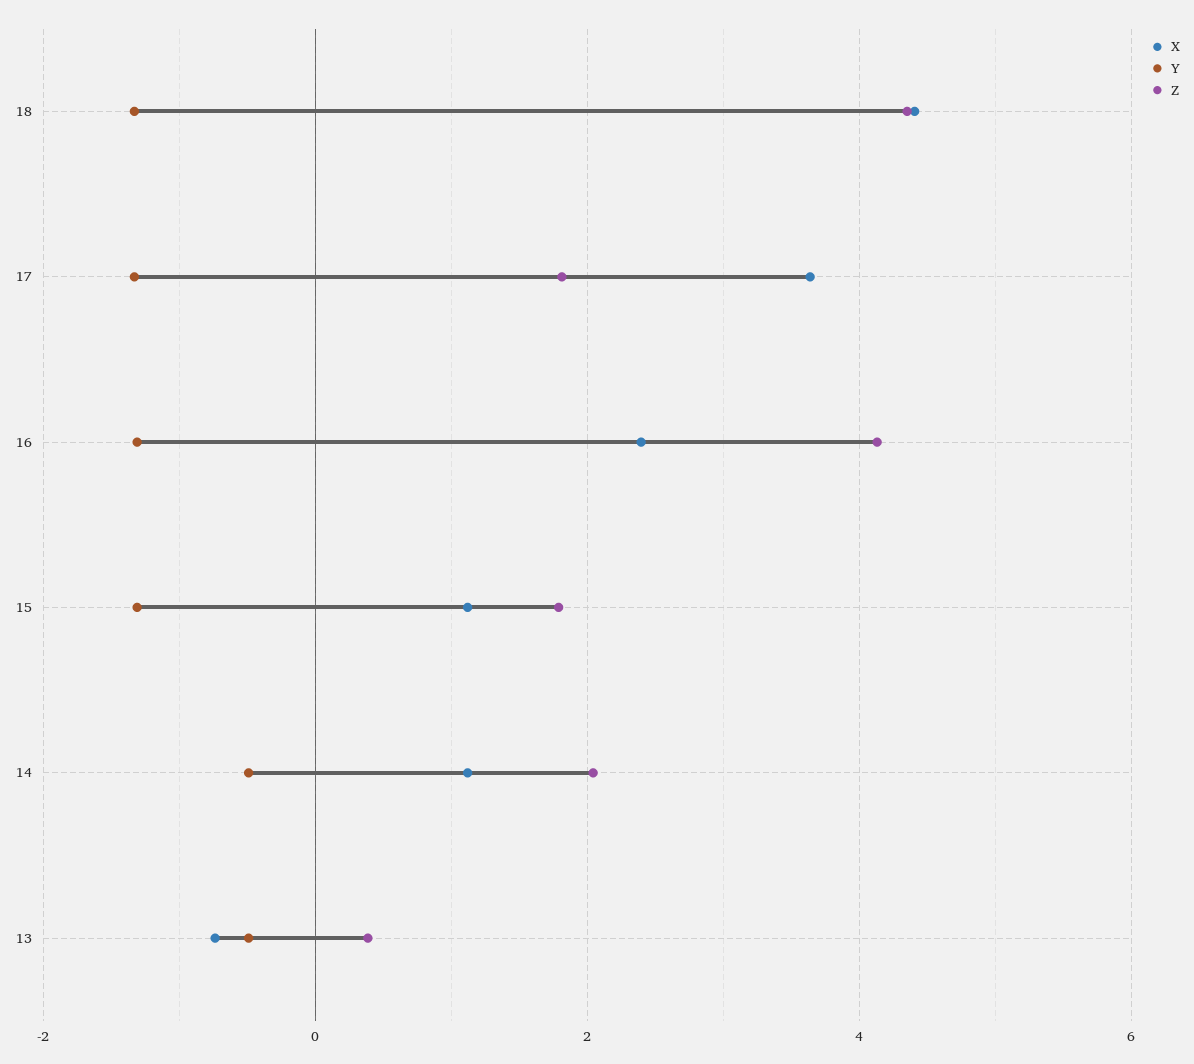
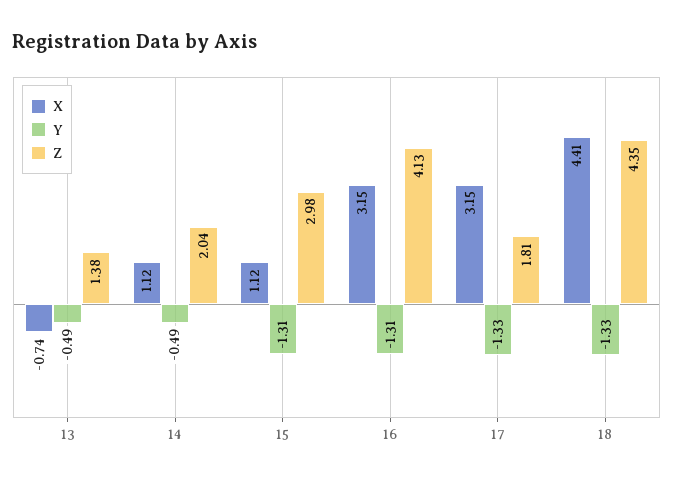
X, 17: 3.6 -> 3.15
X, 16: 2.4 -> 3.15
Z, 15: 1.8 -> 2.98
Z, 13: 0.4 -> 1.38

